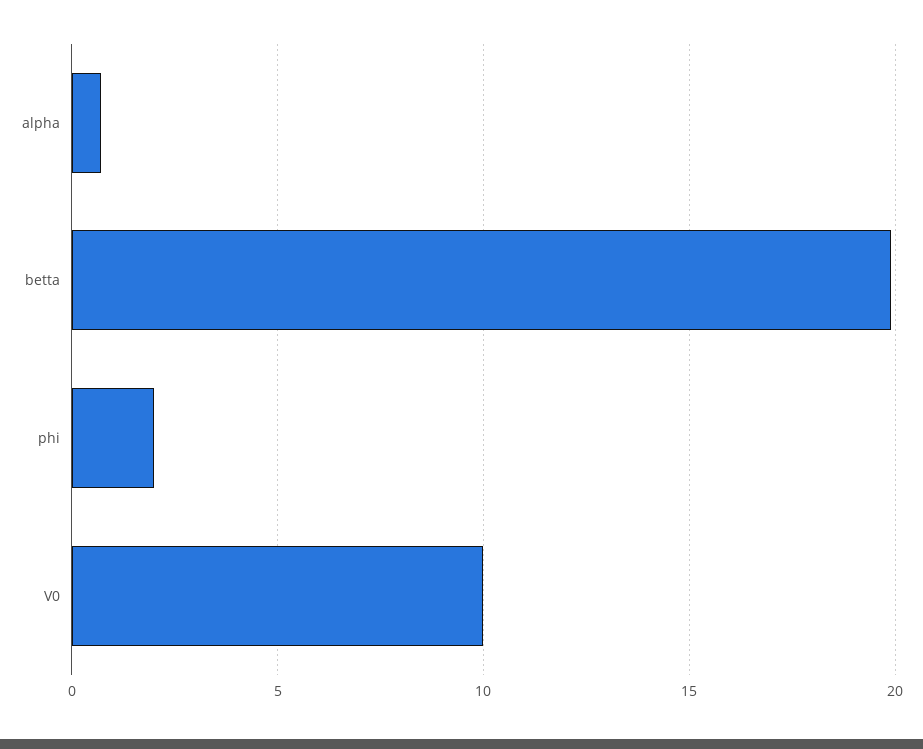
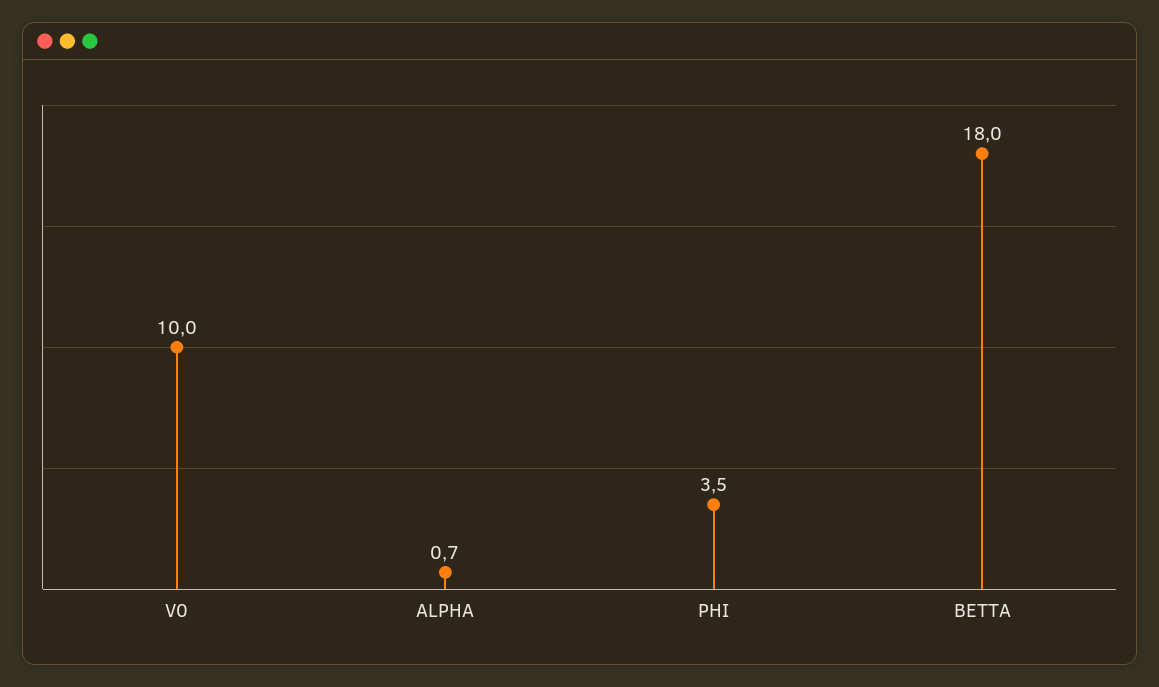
betta: 20 -> 18
phi: 2 -> 3.5

